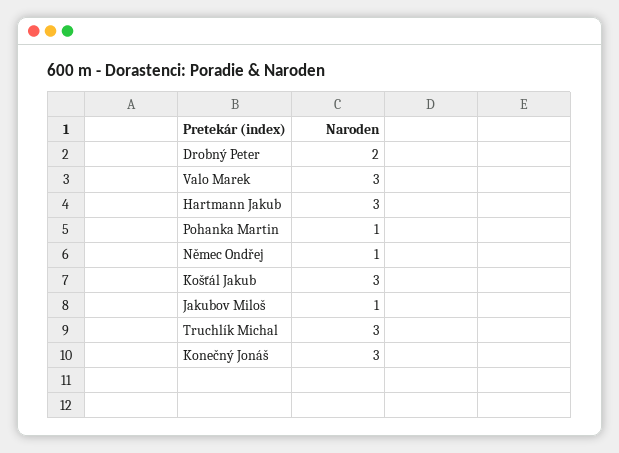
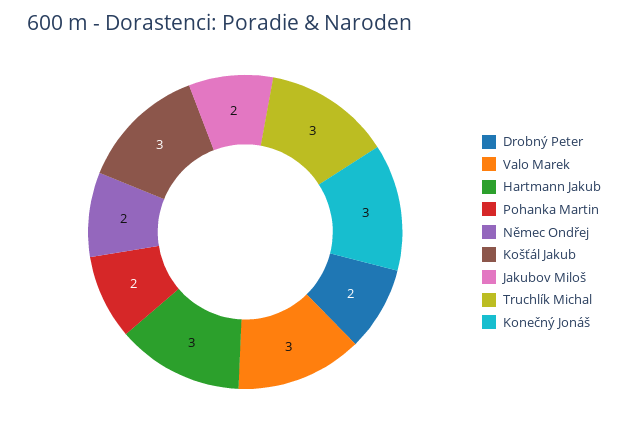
Pohanka Martin: 1 -> 2
Němec Ondřej: 1 -> 2
Jakubov Miloš: 1 -> 2

